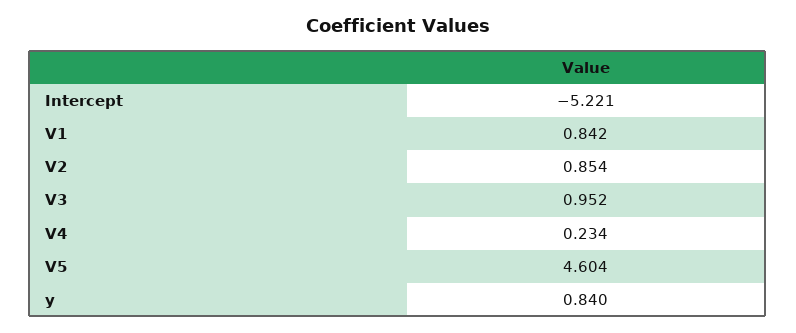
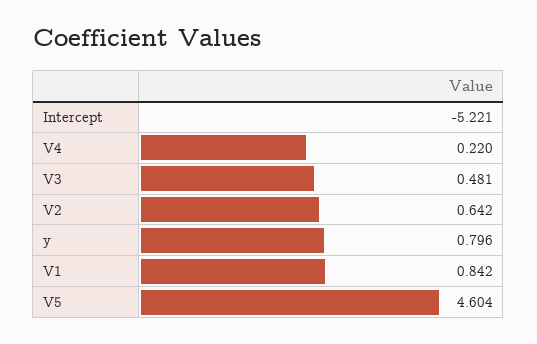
V2: 0.854 -> 0.642
V3: 0.952 -> 0.481
V4: 0.234 -> 0.22
y: 0.84 -> 0.796

